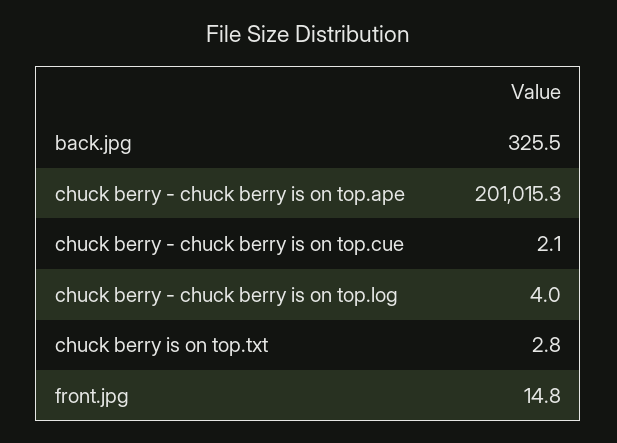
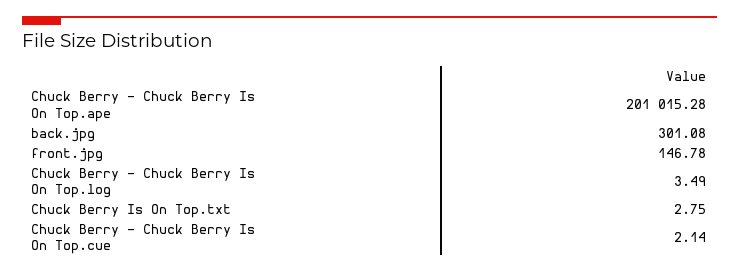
back.jpg: 325.5 -> 301.08
chuck berry - chuck berry is on top.log: 4 -> 3.49
front.jpg: 14.8 -> 146.78

